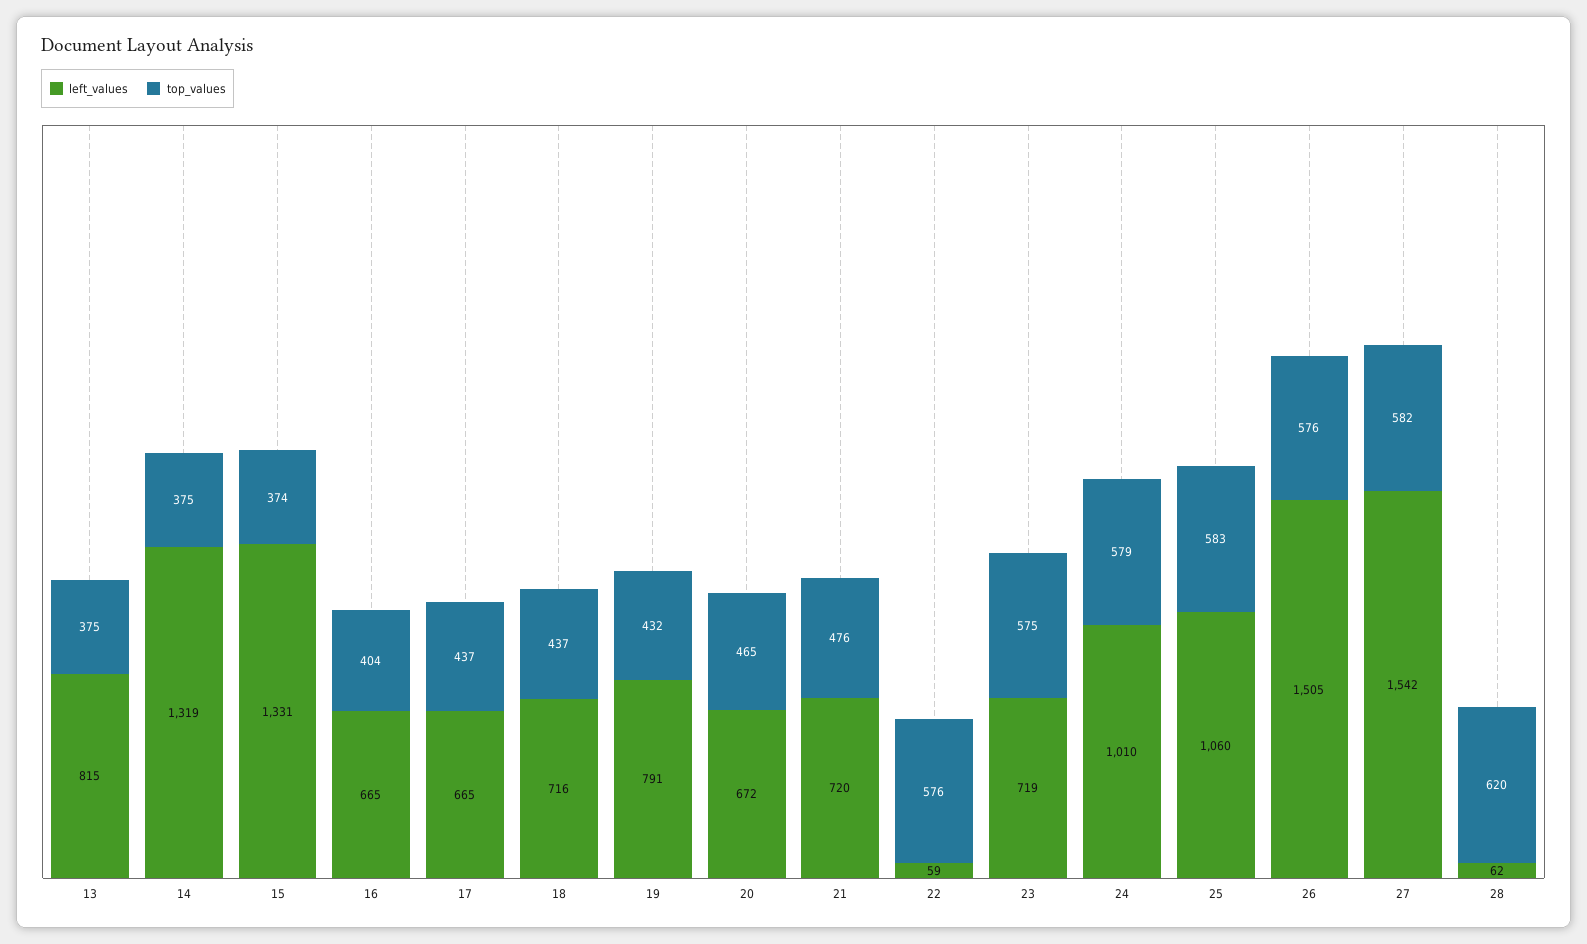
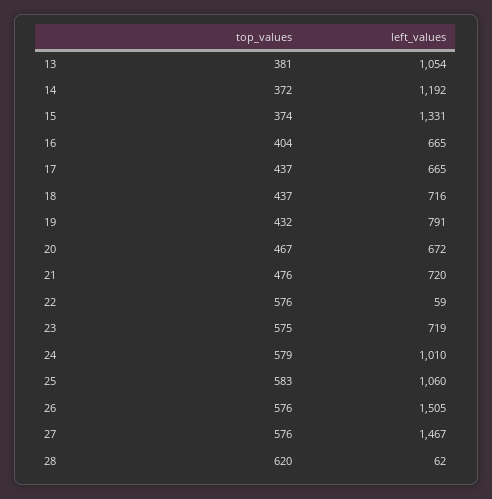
left_values, 13: 815 -> 1054
top_values, 13: 375 -> 381
left_values, 14: 1319 -> 1192
top_values, 14: 375 -> 372
top_values, 20: 465 -> 467
left_values, 27: 1542 -> 1467
top_values, 27: 582 -> 576

